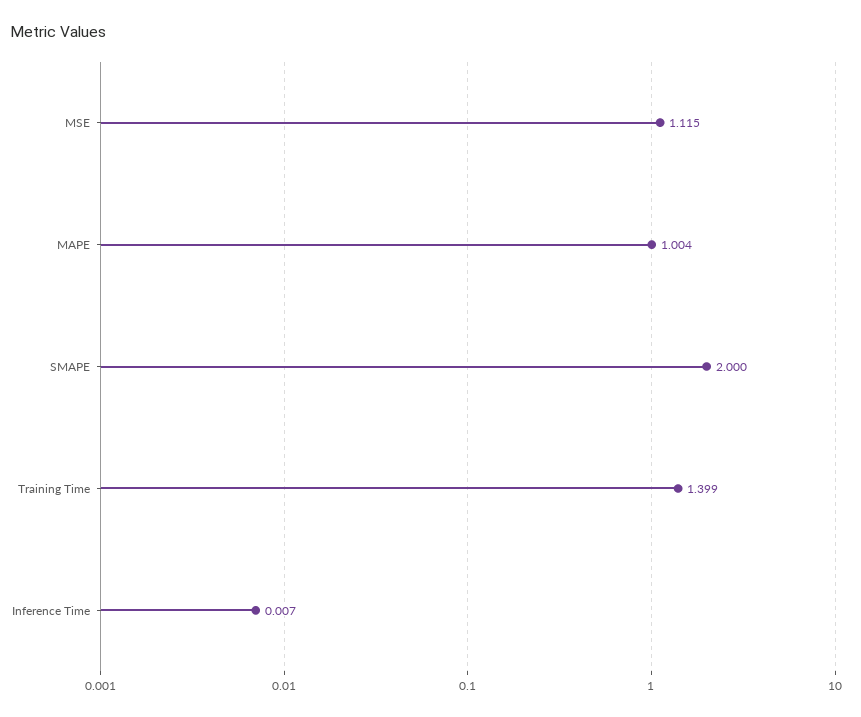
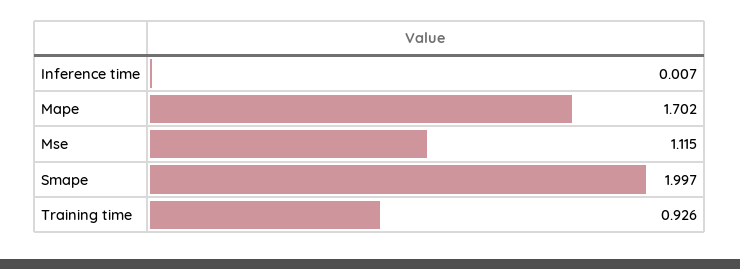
MAPE: 1.004 -> 1.702
SMAPE: 2 -> 1.997
Training Time: 1.399 -> 0.926

